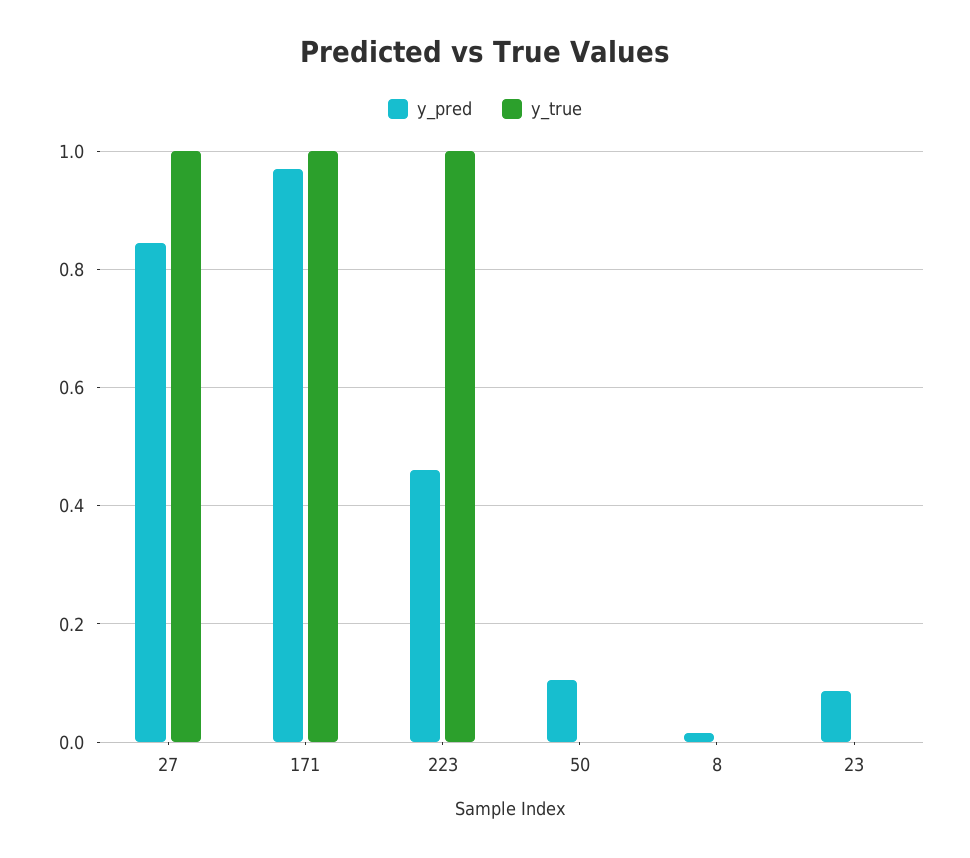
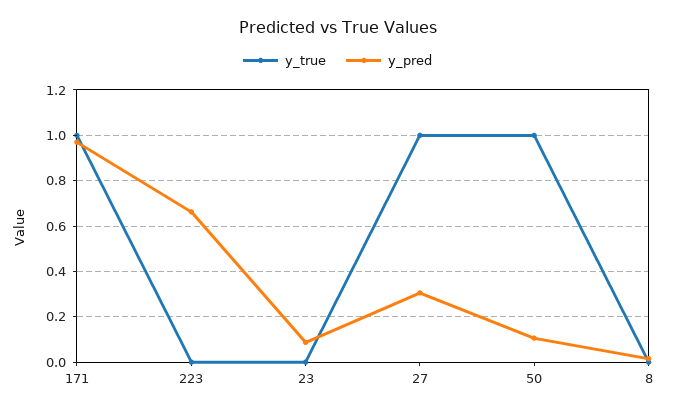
y_pred, 27: 0.84 -> 0.3
y_pred, 223: 0.46 -> 0.65
y_true, 223: 1 -> 0
y_true, 50: 0 -> 1

